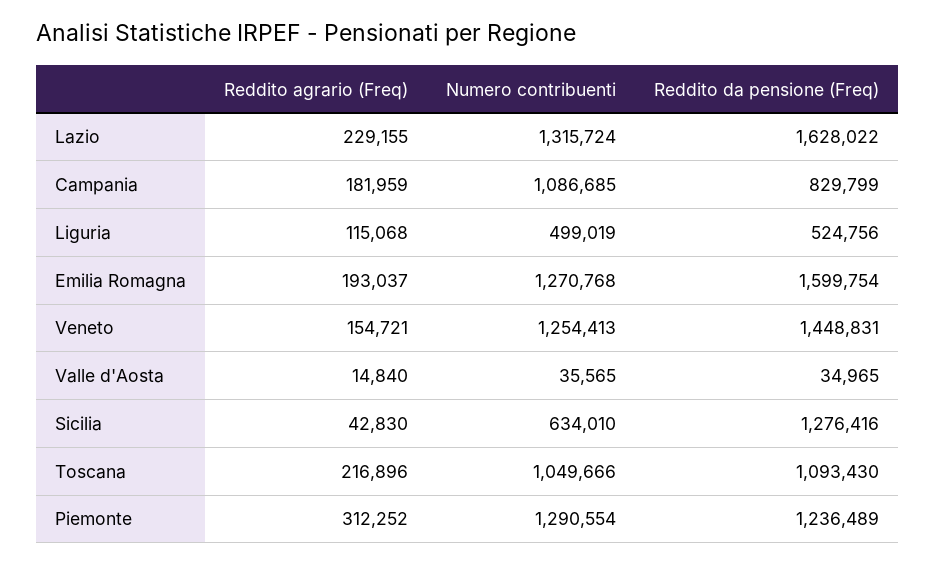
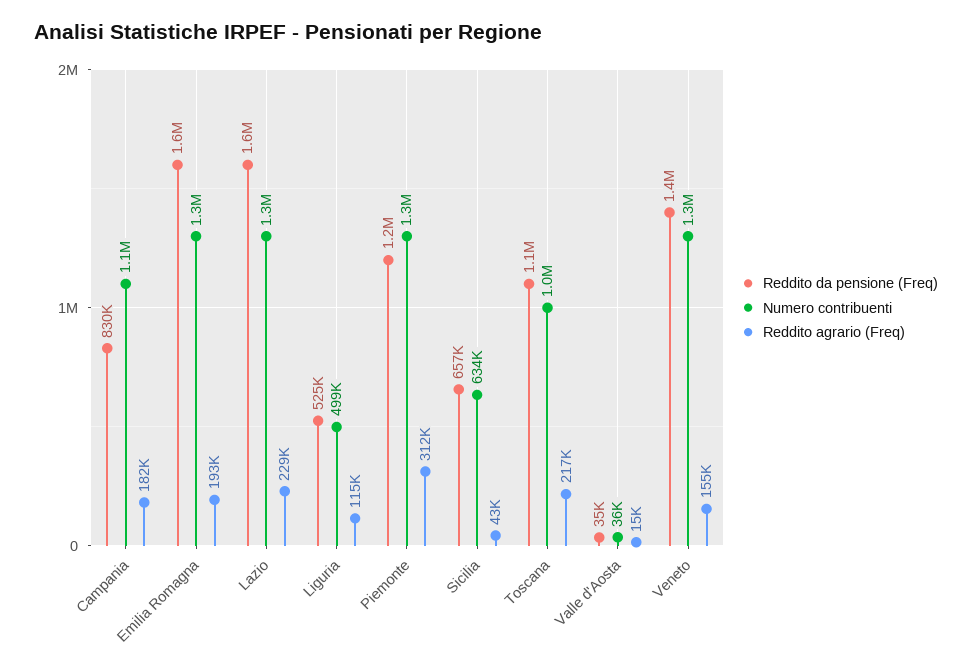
Reddito da pensione (Freq), Sicilia: 1276416 -> 657000

